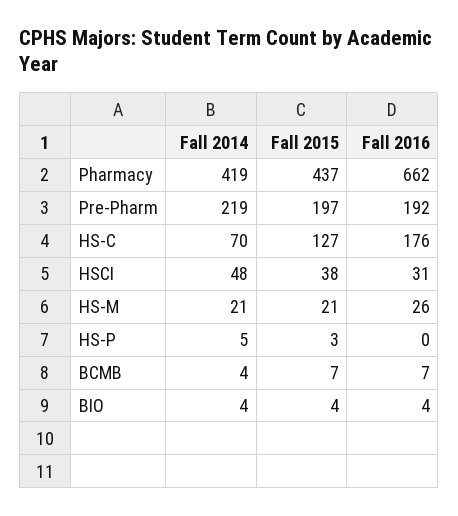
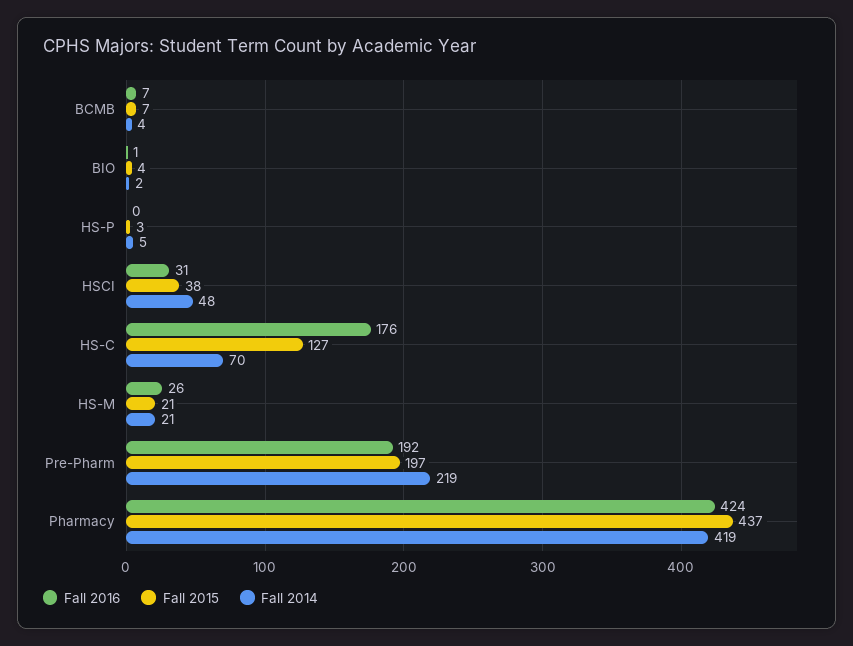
Fall 2016, Pharmacy: 662 -> 424
Fall 2014, BIO: 4 -> 2
Fall 2016, BIO: 4 -> 1

